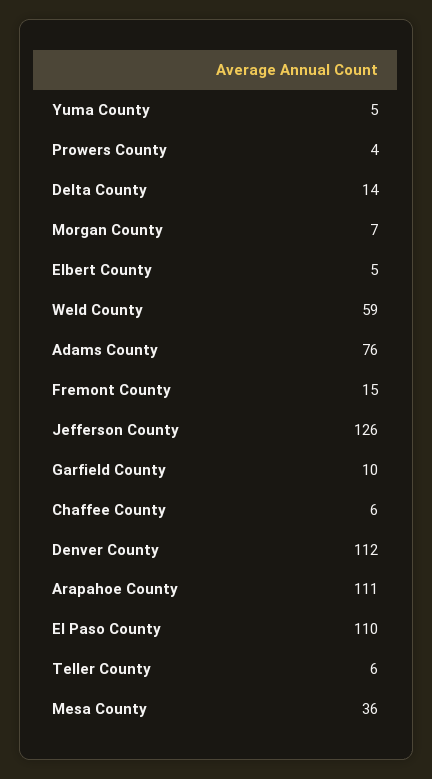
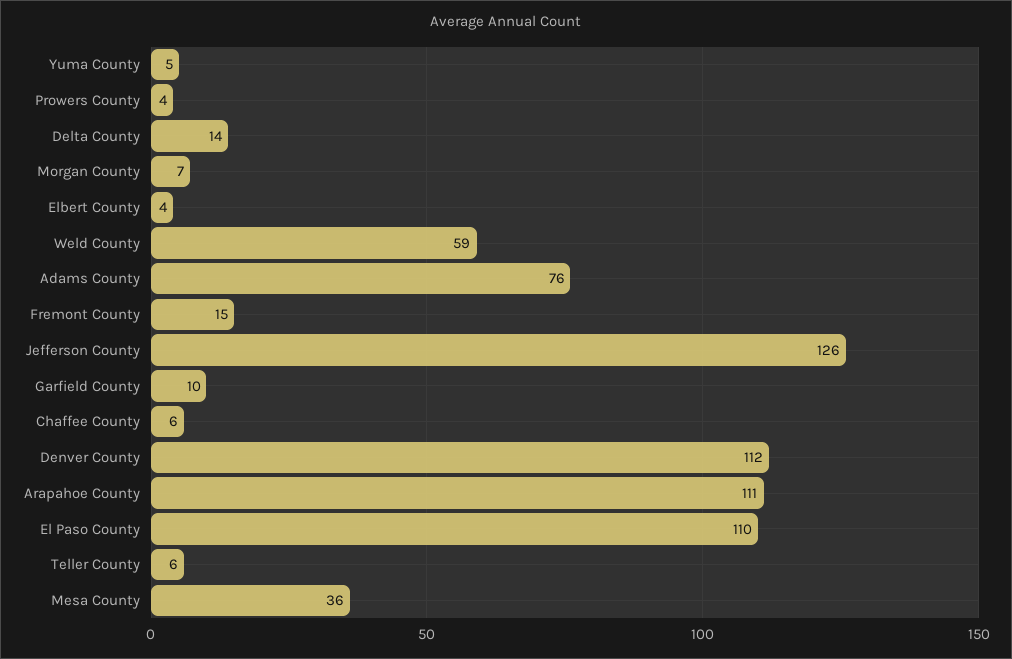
Elbert County: 5 -> 4

